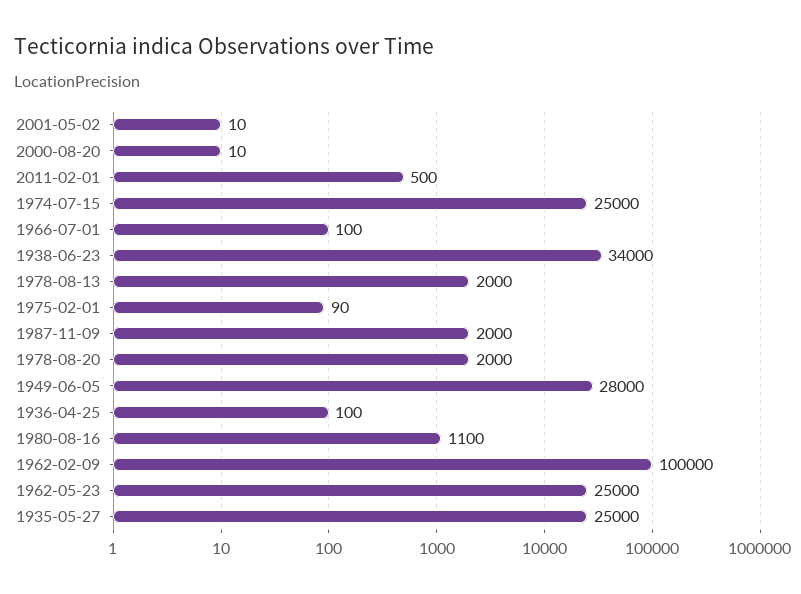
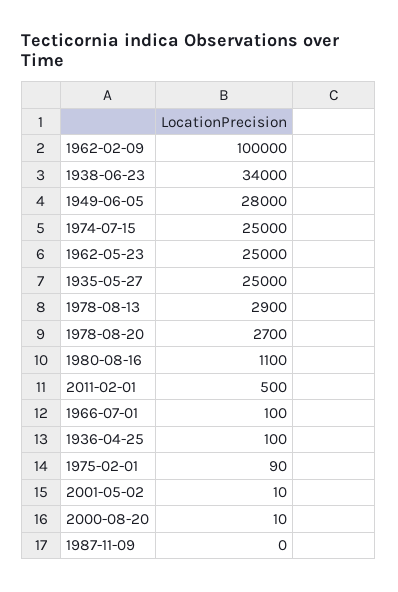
1978-08-13: 2000 -> 2900
1987-11-09: 2000 -> 0
1978-08-20: 2000 -> 2700

